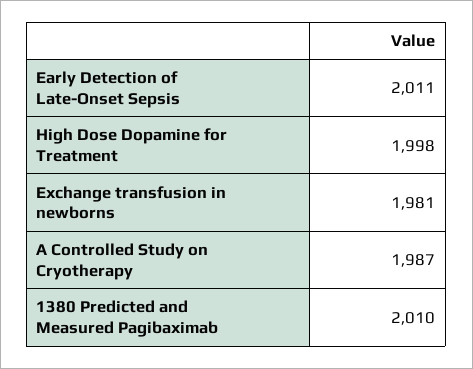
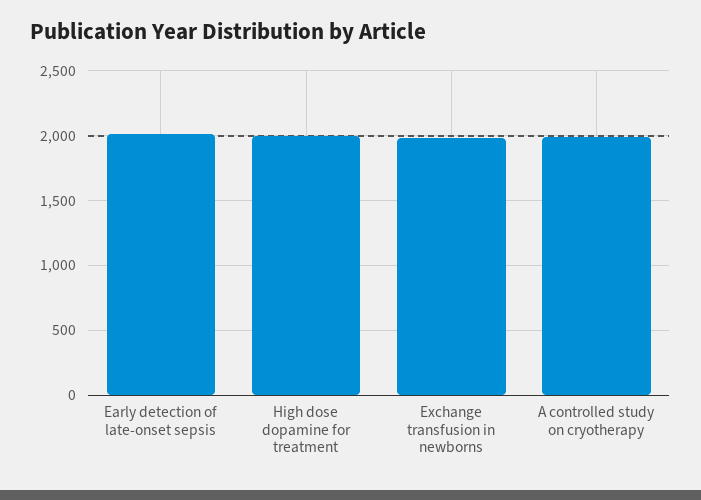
1380 Predicted and Measured Pagibaximab: 2010 -> none

